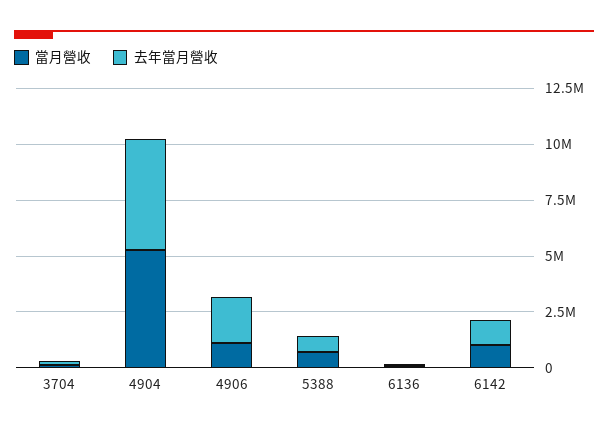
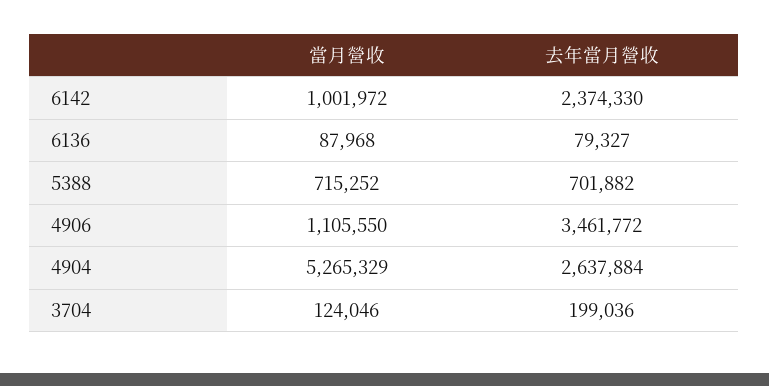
去年當月營收, 4904: 5000000 -> 2637884
去年當月營收, 4906: 2000000 -> 3461772
去年當月營收, 6142: 1000000 -> 2374330

